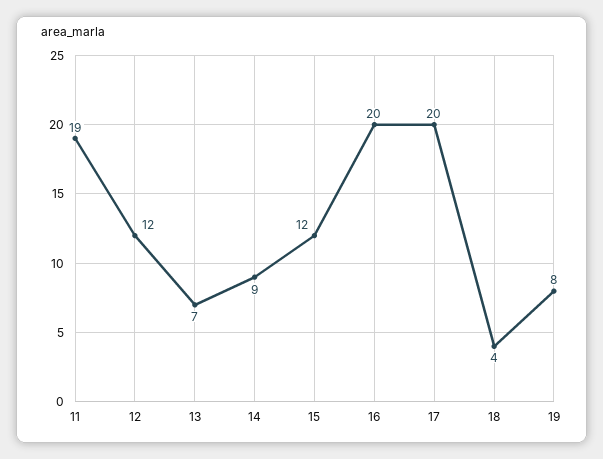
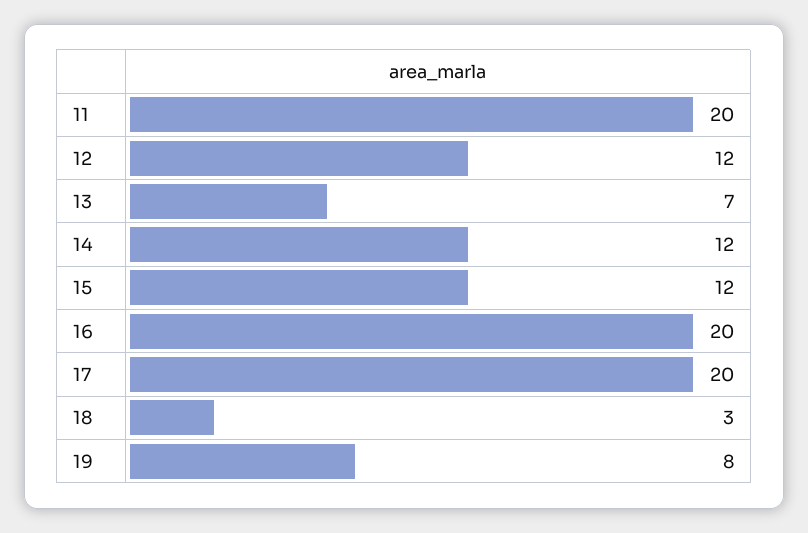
11: 19 -> 20
14: 9 -> 12
18: 4 -> 3

